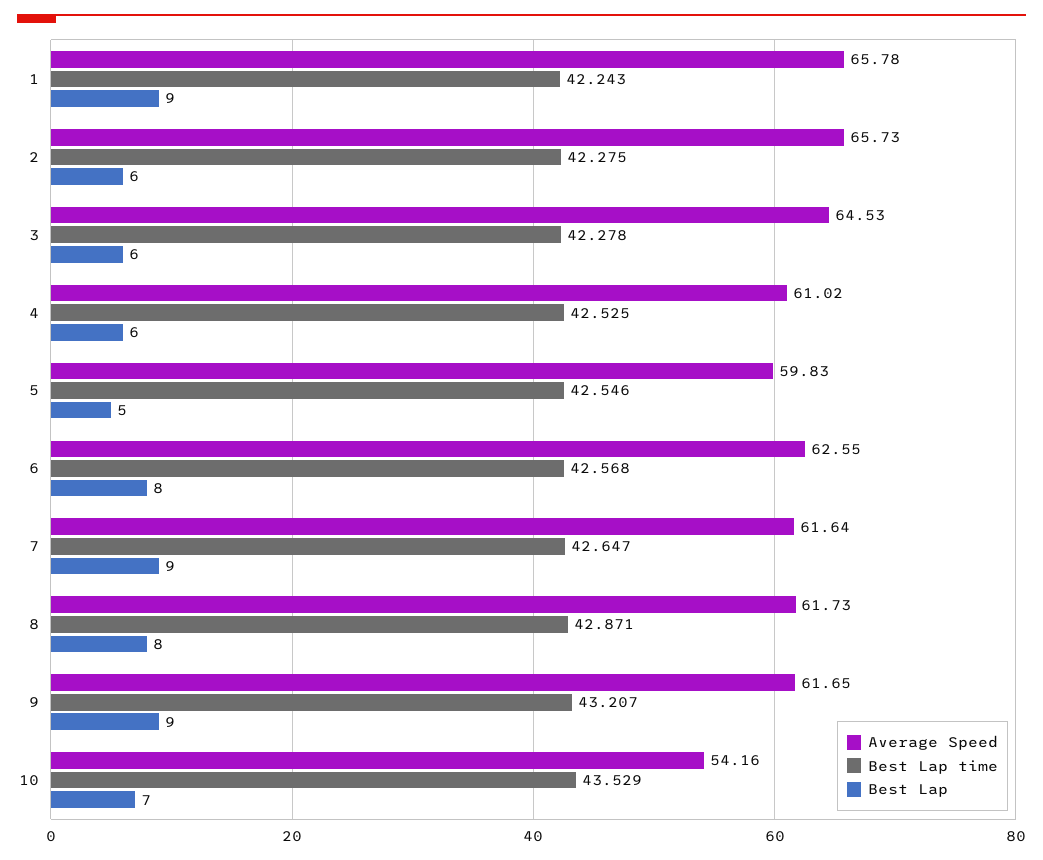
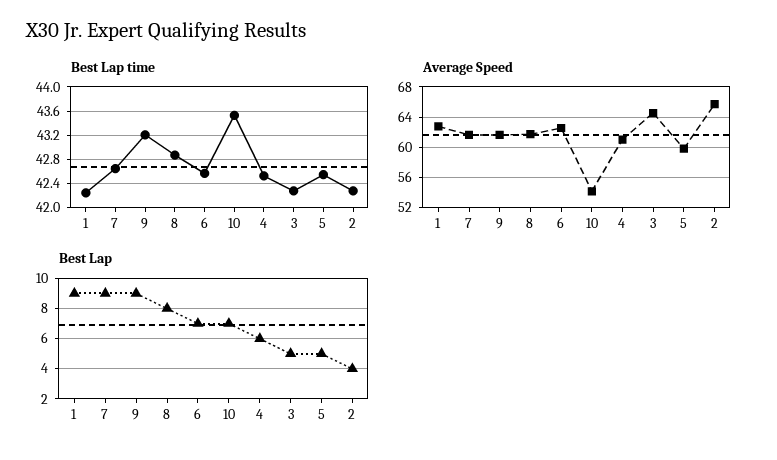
Average Speed, 1: 65.78 -> 63
Best Lap, 2: 6 -> 4
Best Lap, 3: 6 -> 5
Best Lap, 6: 8 -> 7

